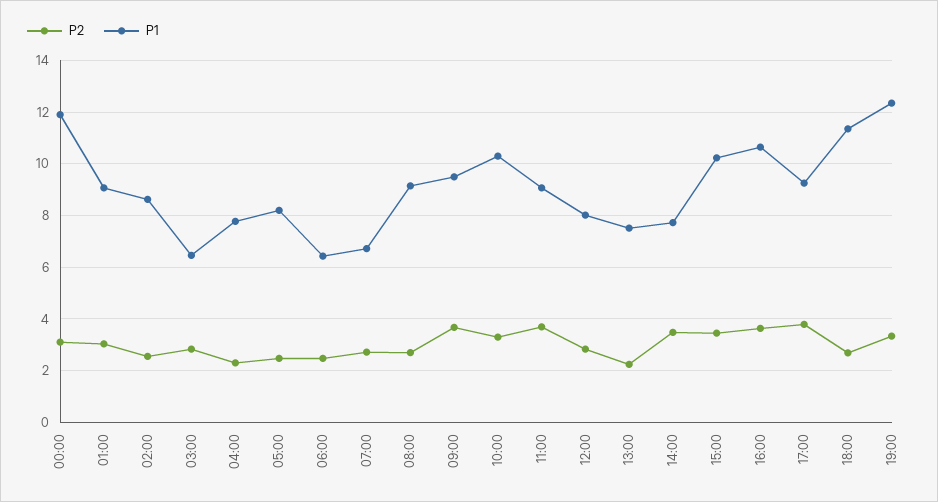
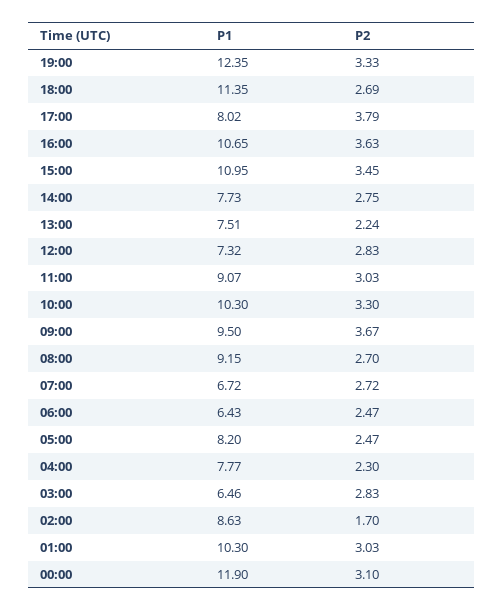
P1, 01:00: 9 -> 10.3
P2, 02:00: 2.5 -> 1.7
P2, 11:00: 3.75 -> 3.03
P1, 12:00: 8 -> 7.32
P2, 14:00: 3.5 -> 2.75
P1, 15:00: 10.25 -> 10.95
P1, 17:00: 9.25 -> 8.02

